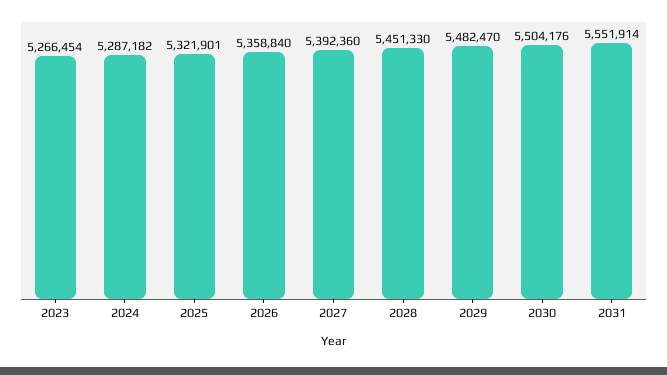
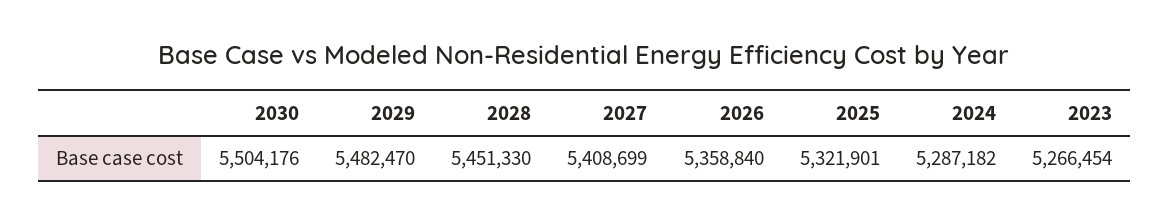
2027: 5392360 -> 5408699
2031: 5551914 -> none

